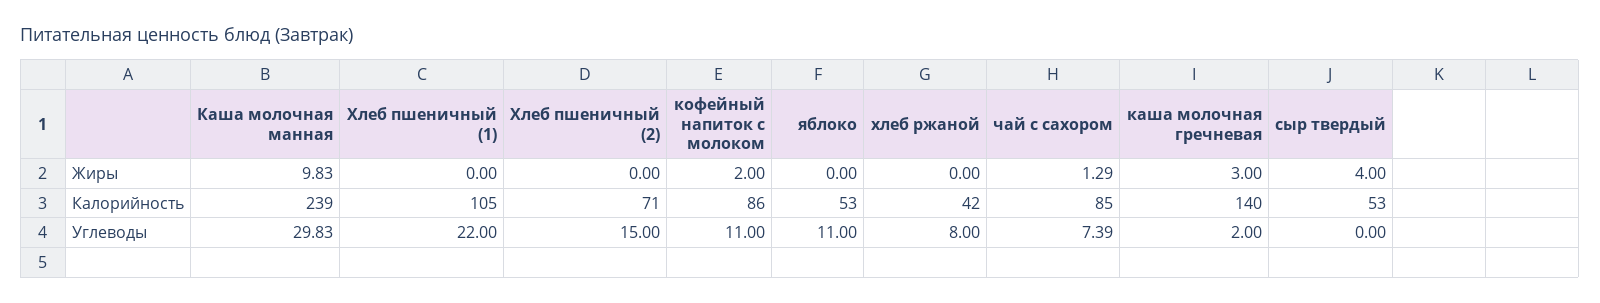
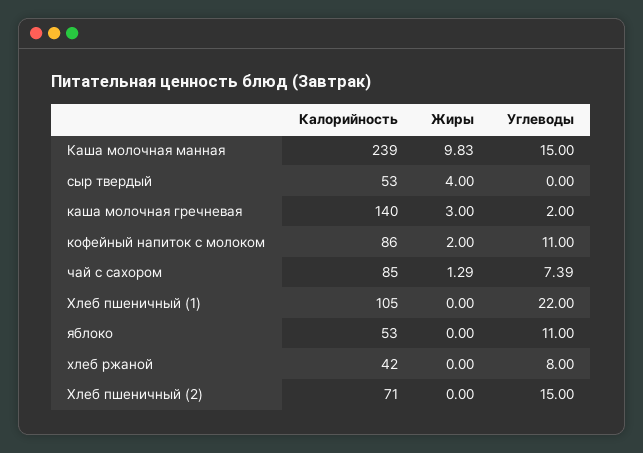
Каша молочная манная, Углеводы: 29.83 -> 15

